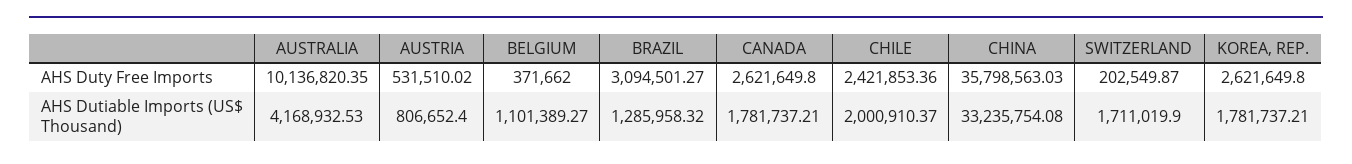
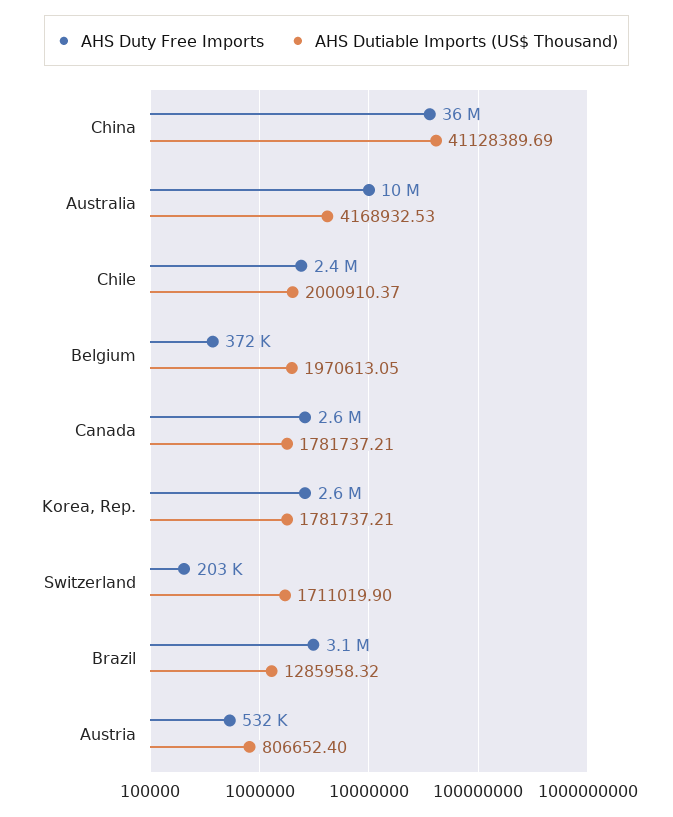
AHS Dutiable Imports (US$ Thousand), BELGIUM: 1101389.27 -> 1970613.05
AHS Dutiable Imports (US$ Thousand), CHINA: 33235754.08 -> 41128389.69

